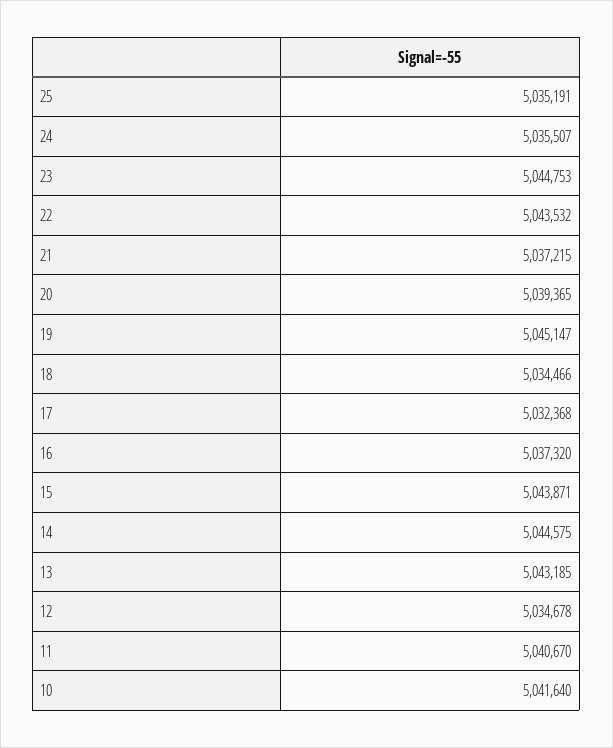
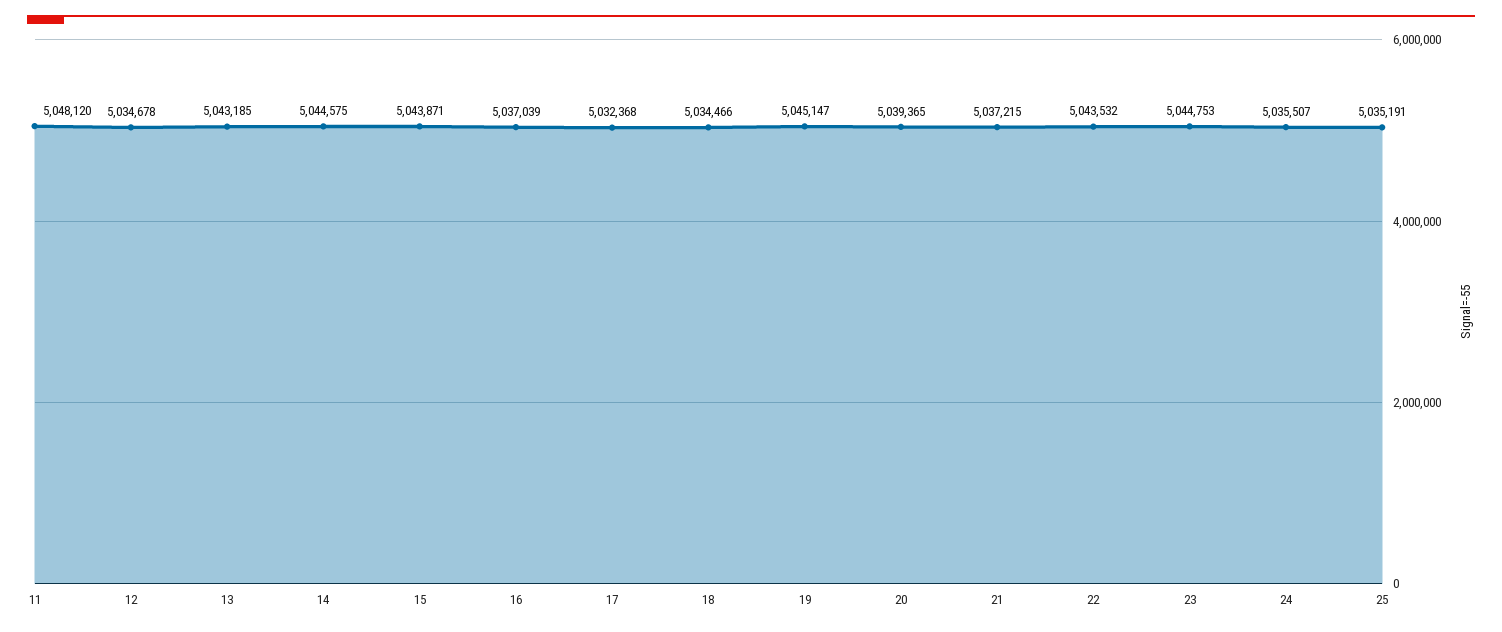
16: 5037320 -> 5037039
11: 5040670 -> 5048120
10: 5041640 -> none

